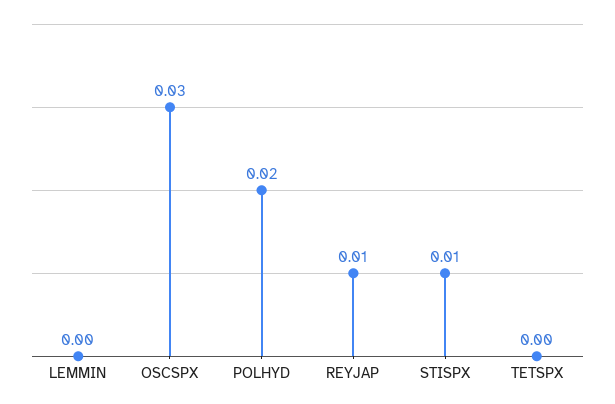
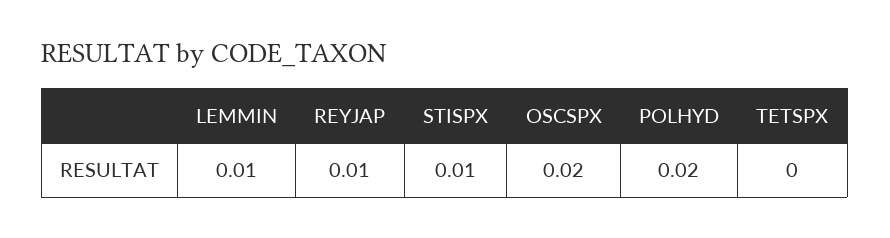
LEMMIN: 0 -> 0.01
OSCSPX: 0.03 -> 0.02

